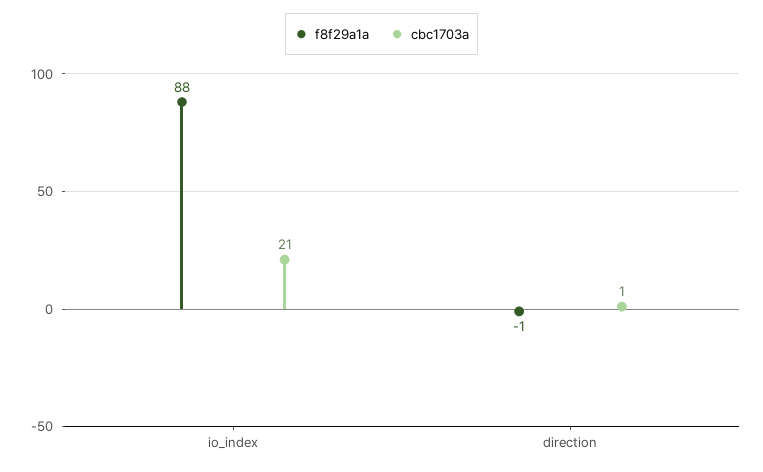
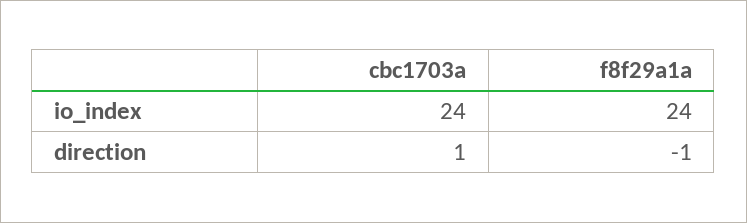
f8f29a1a, io_index: 88 -> 24
cbc1703a, io_index: 21 -> 24

